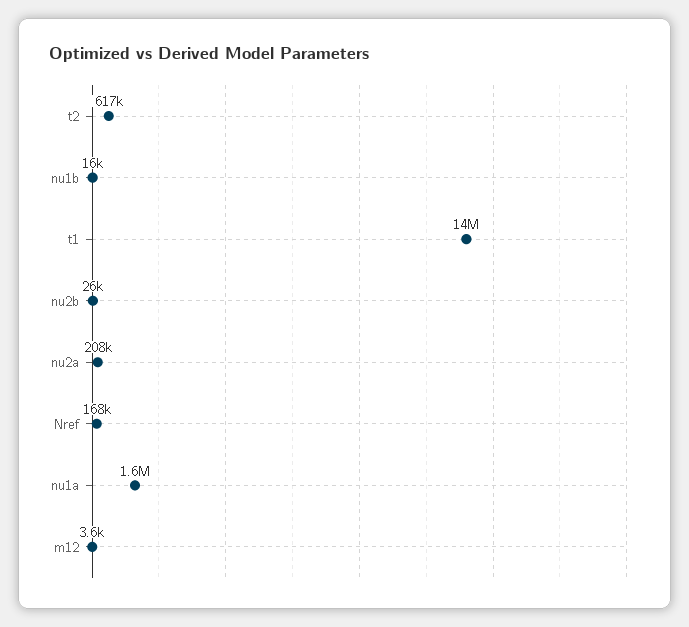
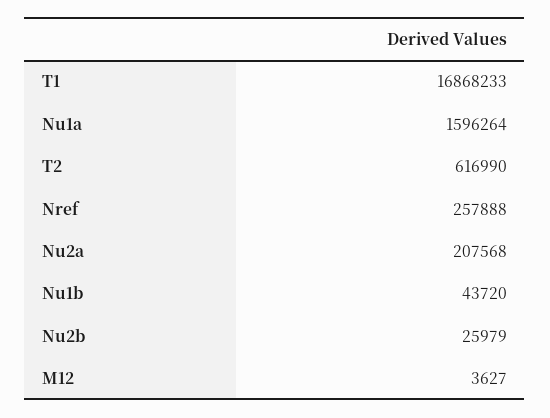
nu1b: 16000 -> 43720
t1: 14000000 -> 16868233
Nref: 168000 -> 257888

